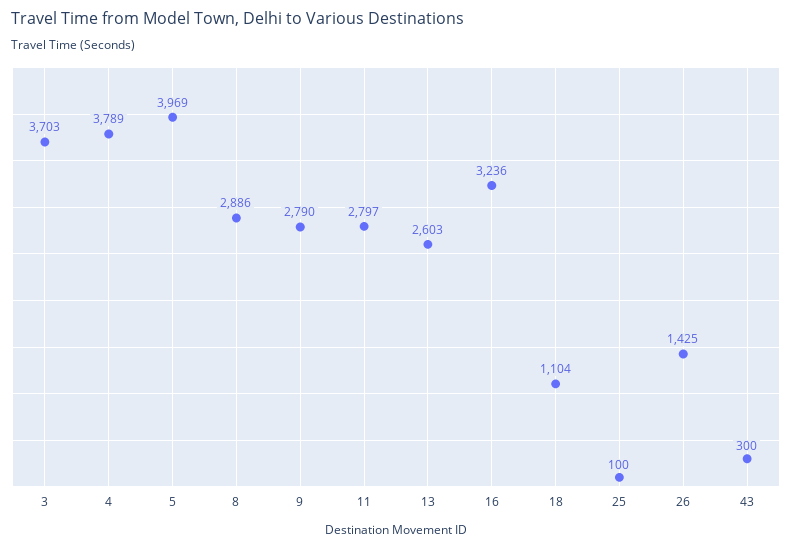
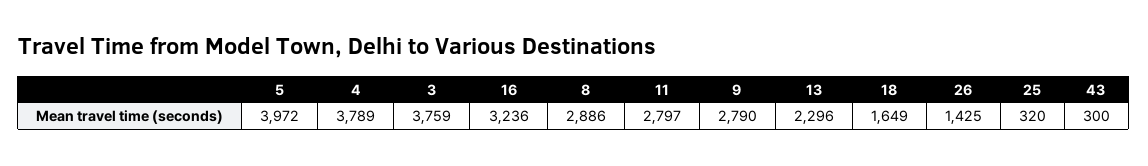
3: 3703 -> 3759
5: 3969 -> 3972
13: 2603 -> 2296
18: 1104 -> 1649
25: 100 -> 320

